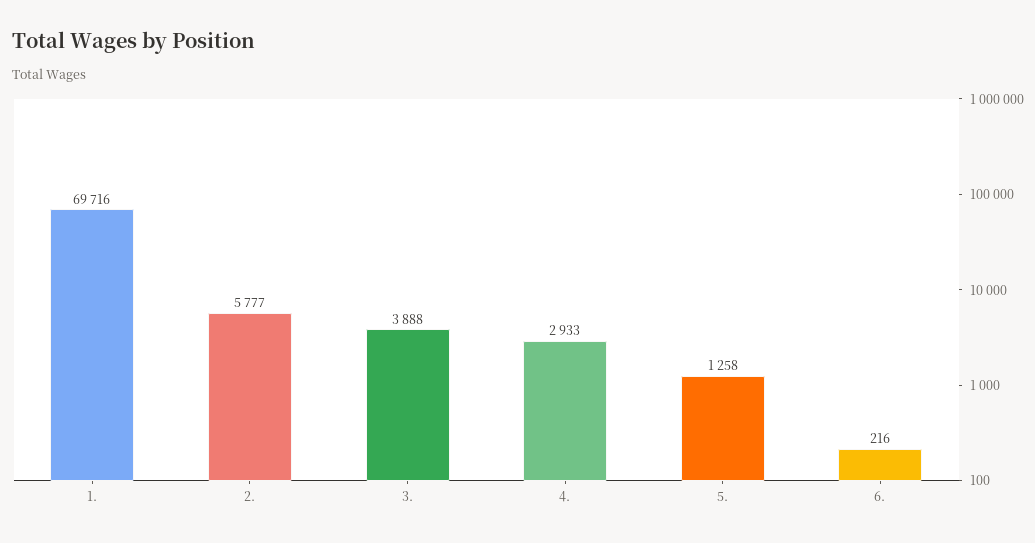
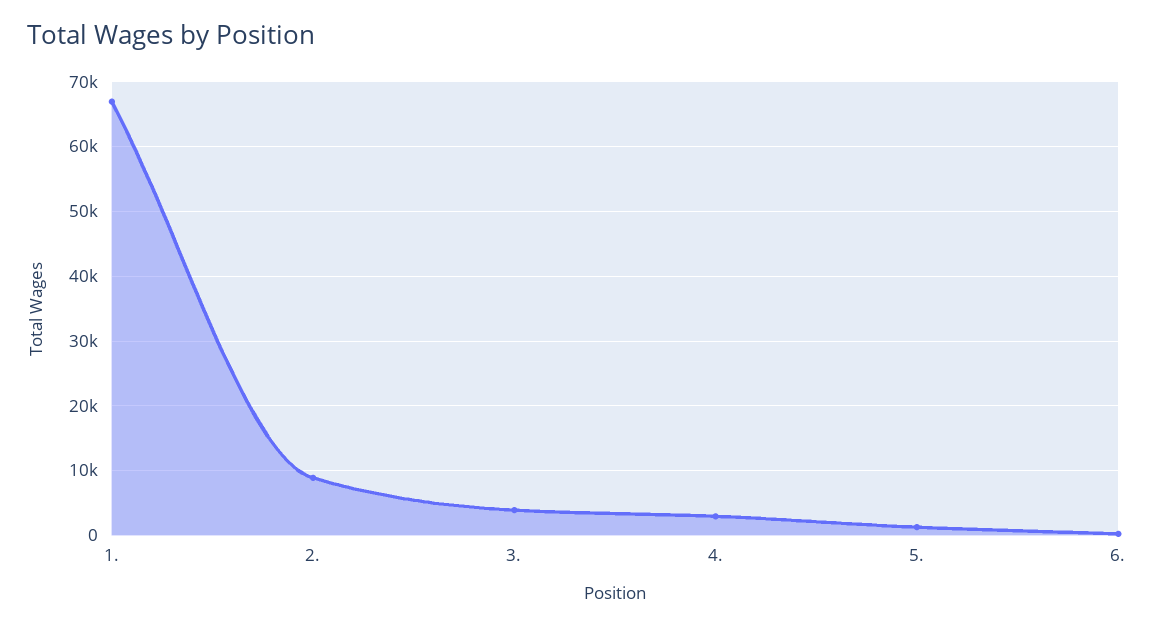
1.: 69716 -> 67000
2.: 5777 -> 9000

